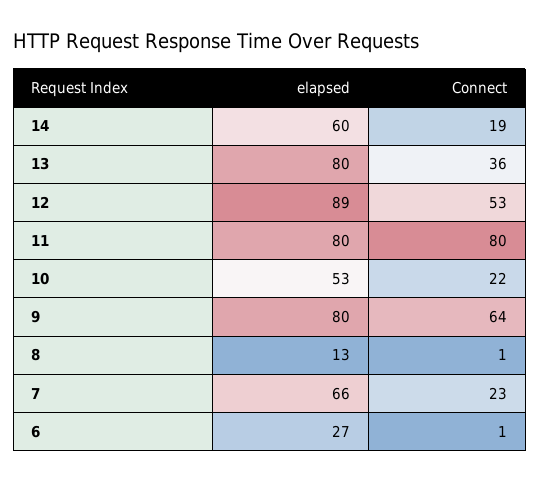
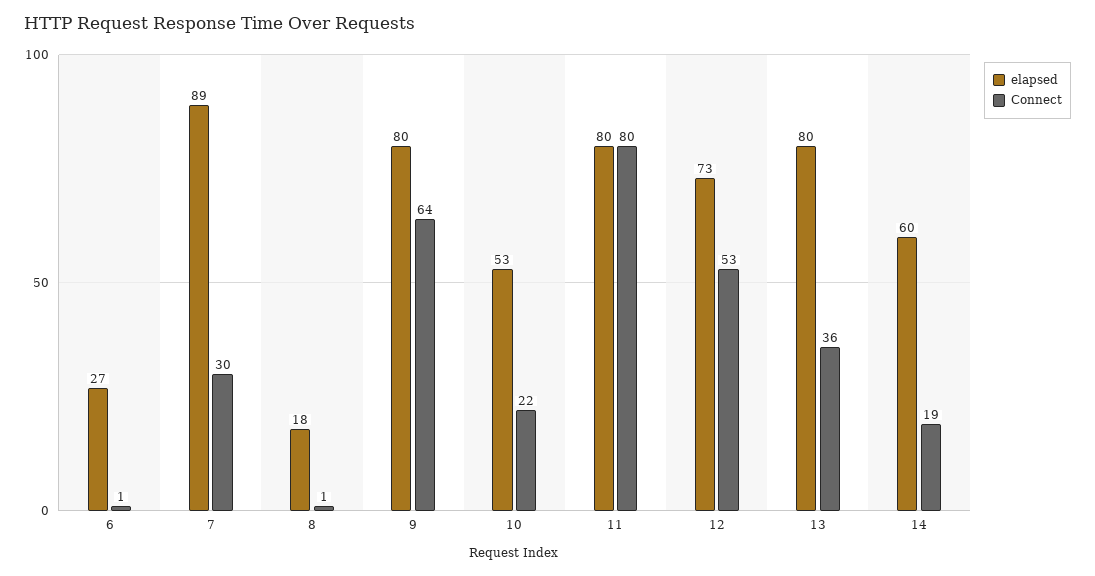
elapsed, 12: 89 -> 73
elapsed, 8: 13 -> 18
elapsed, 7: 66 -> 89
Connect, 7: 23 -> 30

